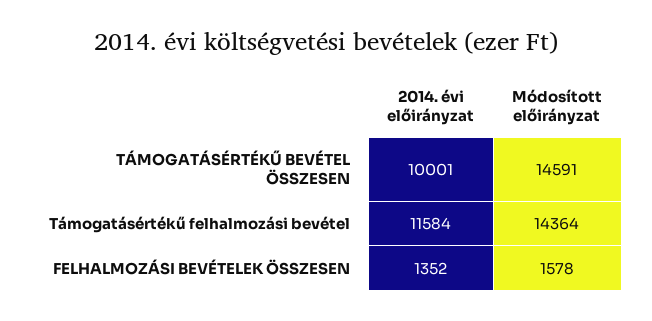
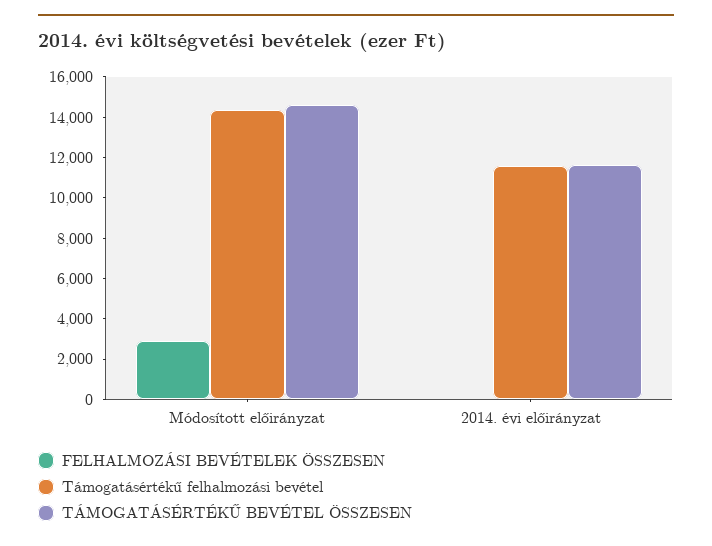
TÁMOGATÁSÉRTÉKŰ BEVÉTEL ÖSSZESEN, 2014. évi előirányzat: 10001 -> 11500
FELHALMOZÁSI BEVÉTELEK ÖSSZESEN, 2014. évi előirányzat: 1352 -> 0
FELHALMOZÁSI BEVÉTELEK ÖSSZESEN, Módosított előirányzat: 1578 -> 3000

